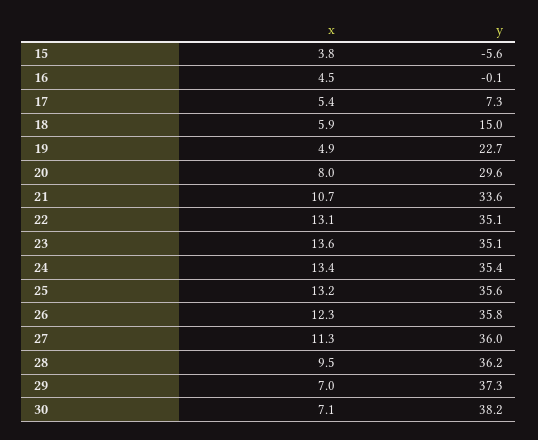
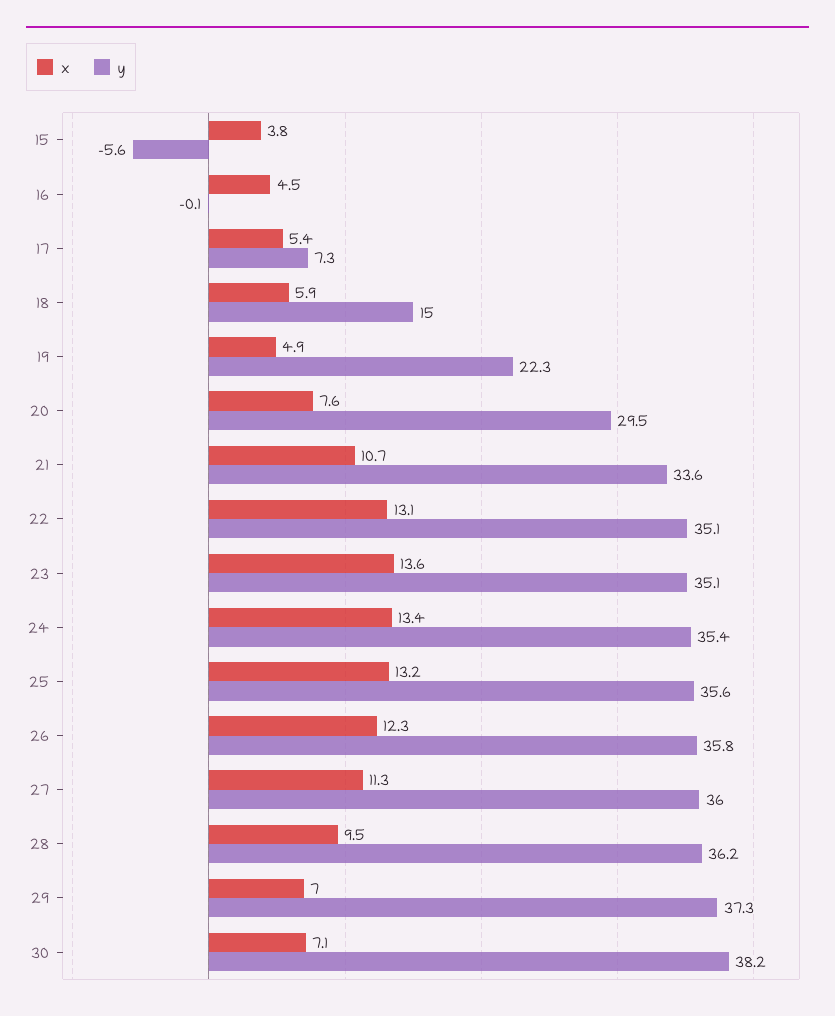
y, 19: 22.7 -> 22.3
x, 20: 8 -> 7.6
y, 20: 29.6 -> 29.5

